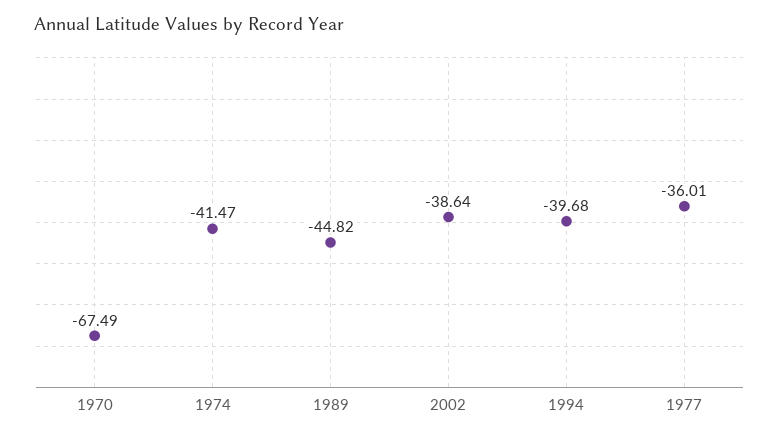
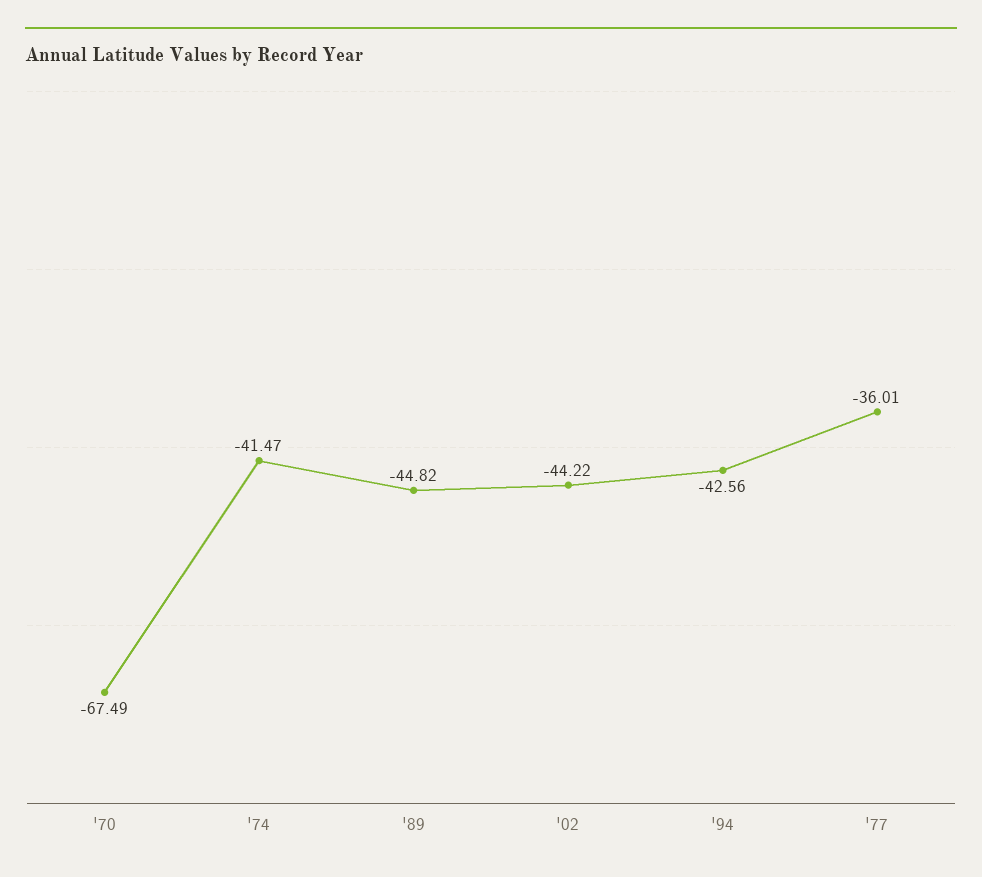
2002: -38.64 -> -44.22
1994: -39.68 -> -42.56

